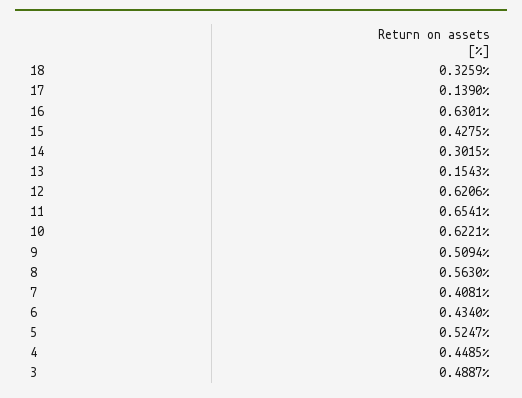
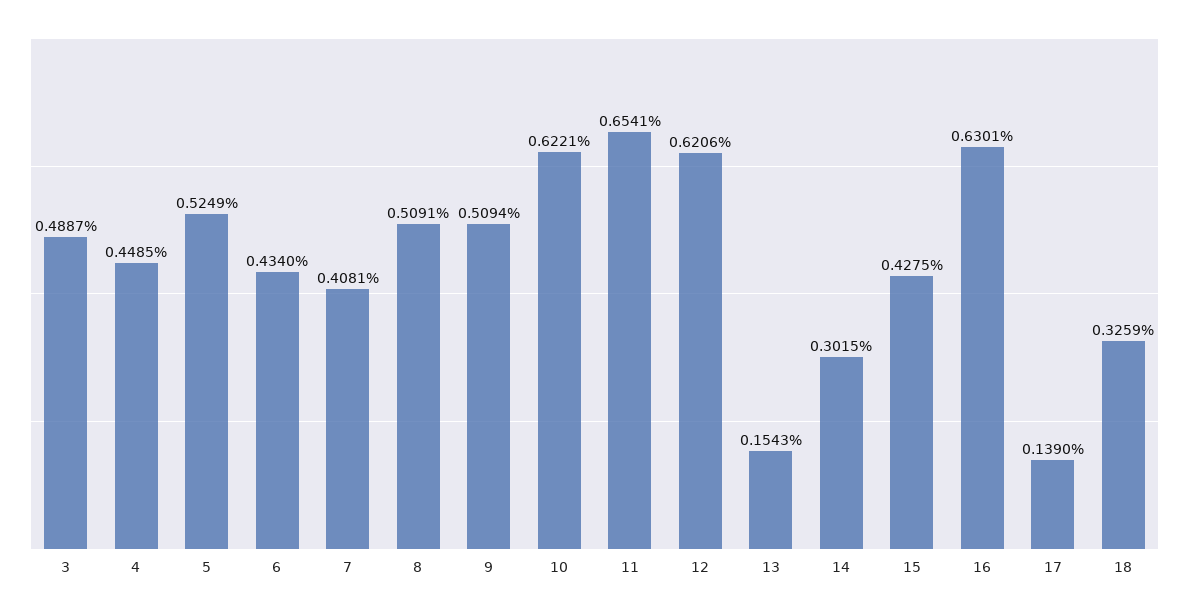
8: 0.563 -> 0.5091
5: 0.5247 -> 0.5249

